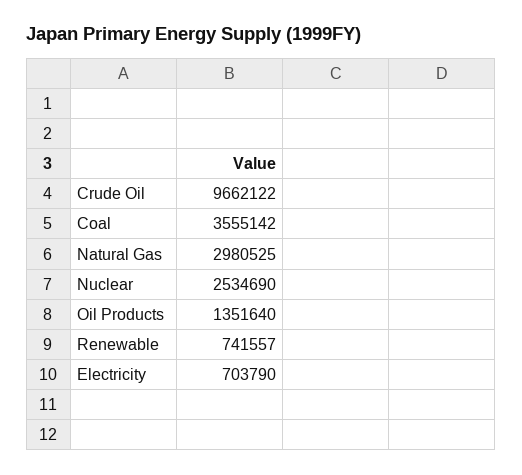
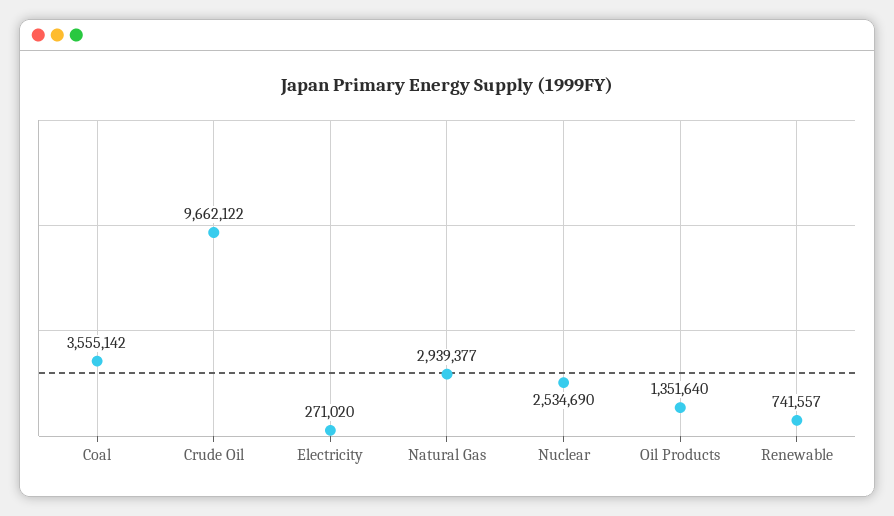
Natural Gas: 2980525 -> 2939377
Electricity: 703790 -> 271020

